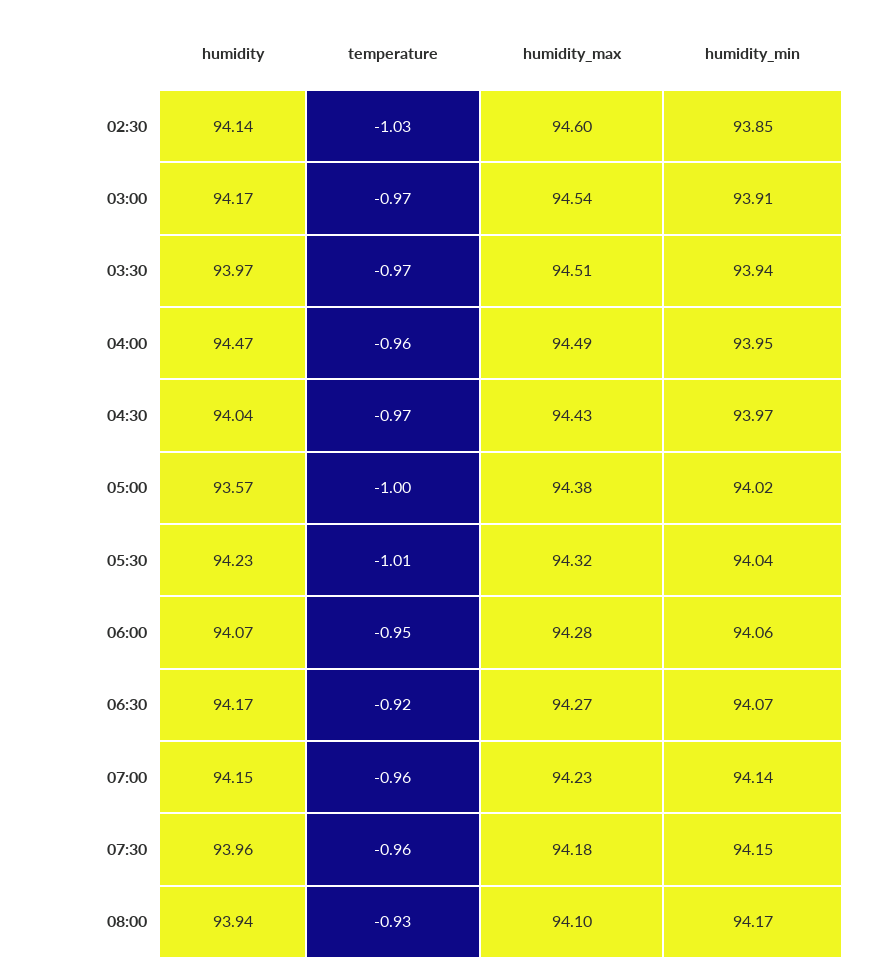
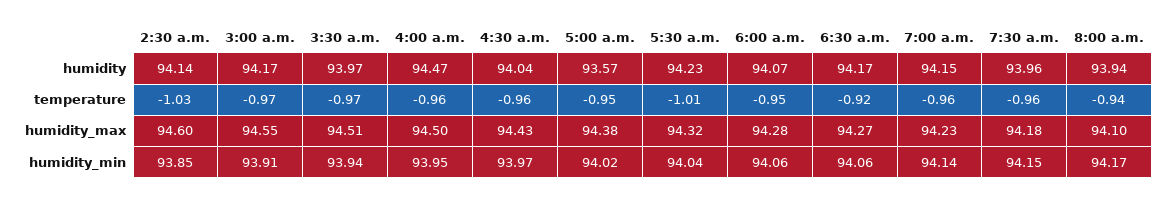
humidity_max, 03:00: 94.54 -> 94.55
humidity_max, 04:00: 94.49 -> 94.5
temperature, 04:30: -0.97 -> -0.96
temperature, 05:00: -1 -> -0.95
humidity_min, 06:30: 94.07 -> 94.06
temperature, 08:00: -0.93 -> -0.94

